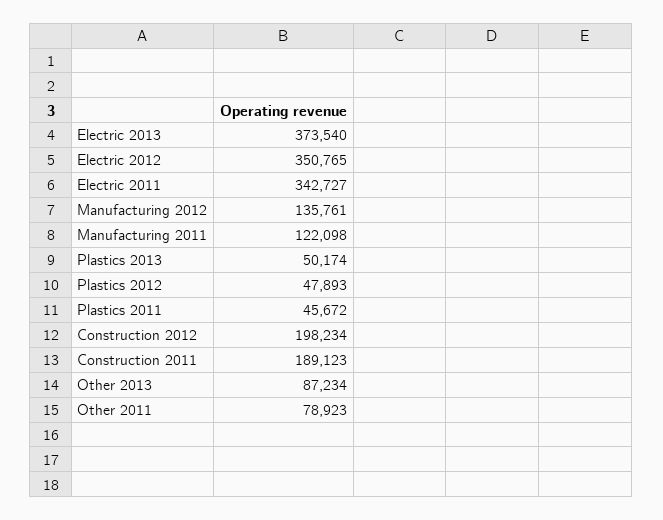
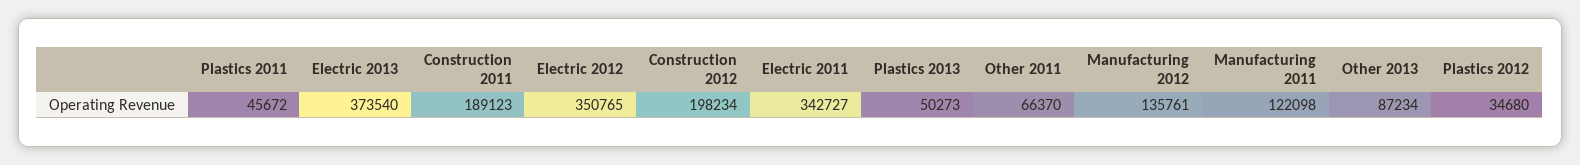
Plastics 2013: 50174 -> 50273
Plastics 2012: 47893 -> 34680
Other 2011: 78923 -> 66370

